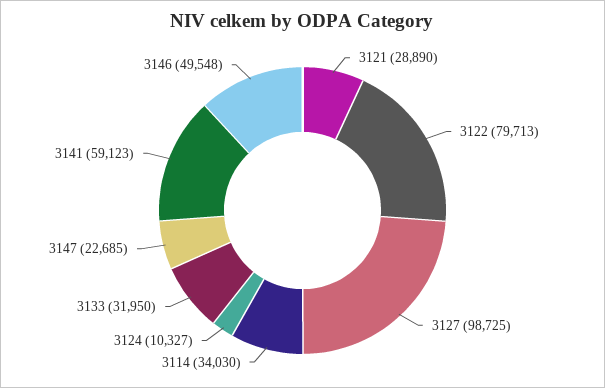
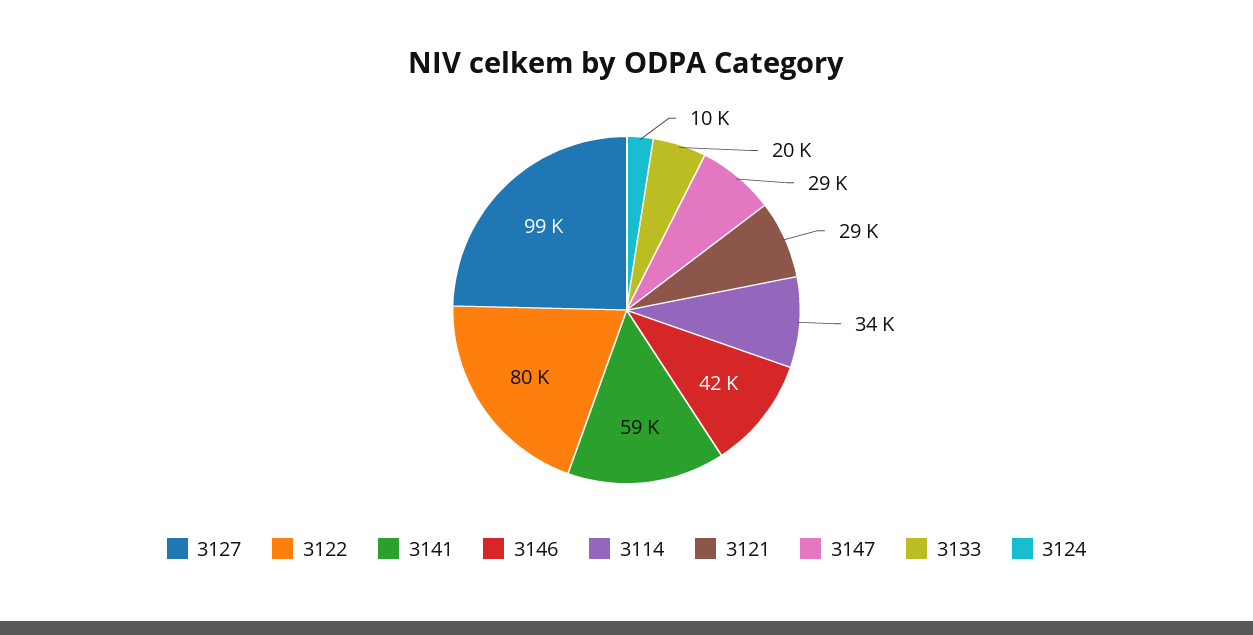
3133: 31950 -> 20000
3147: 22685 -> 29000
3146: 49548 -> 42000

